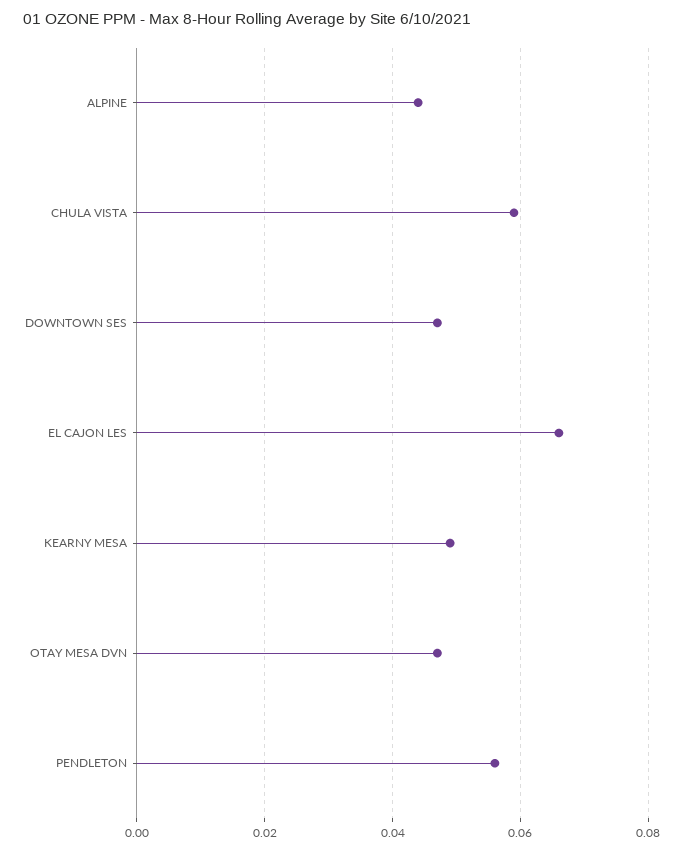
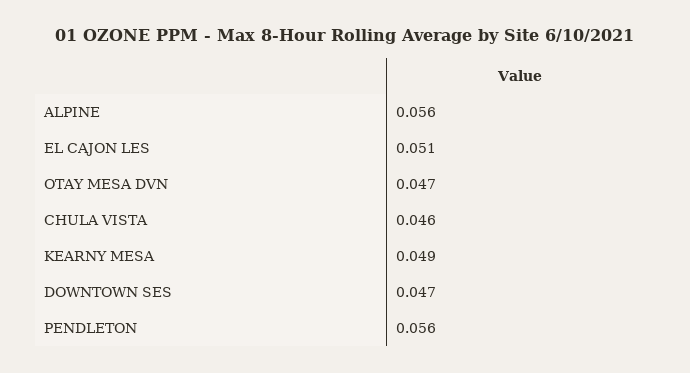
ALPINE: 0.045 -> 0.056
CHULA VISTA: 0.06 -> 0.046
EL CAJON LES: 0.065 -> 0.051

